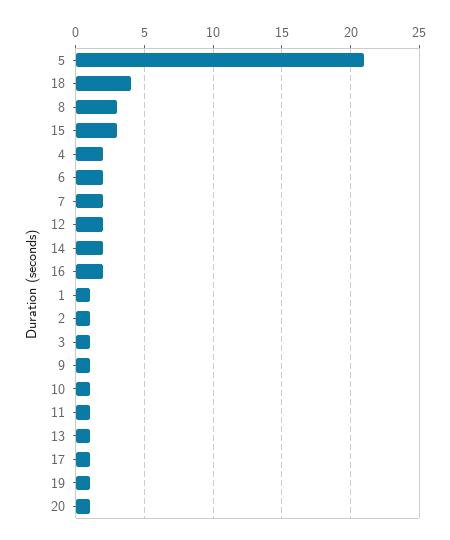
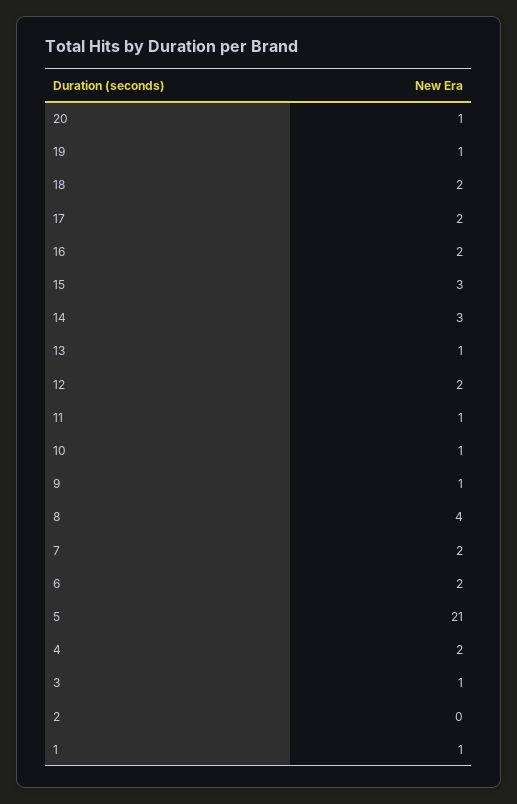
18: 4 -> 2
8: 3 -> 4
14: 2 -> 3
2: 1 -> 0
17: 1 -> 2

